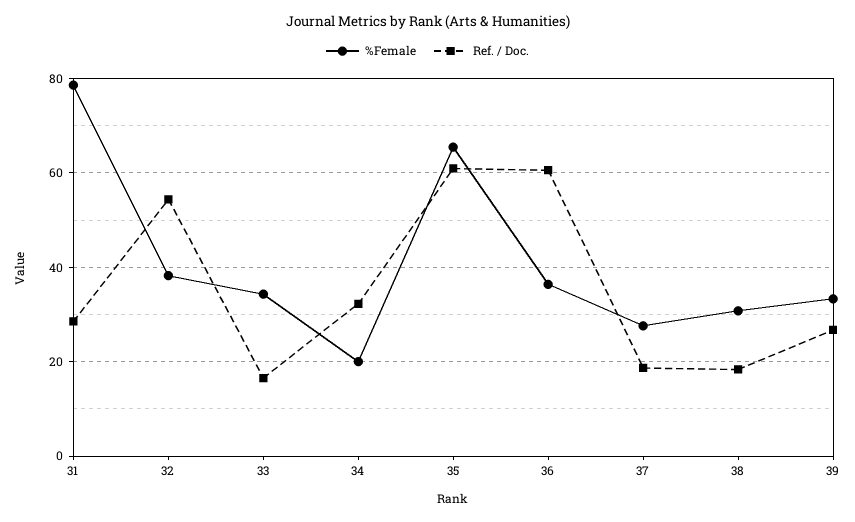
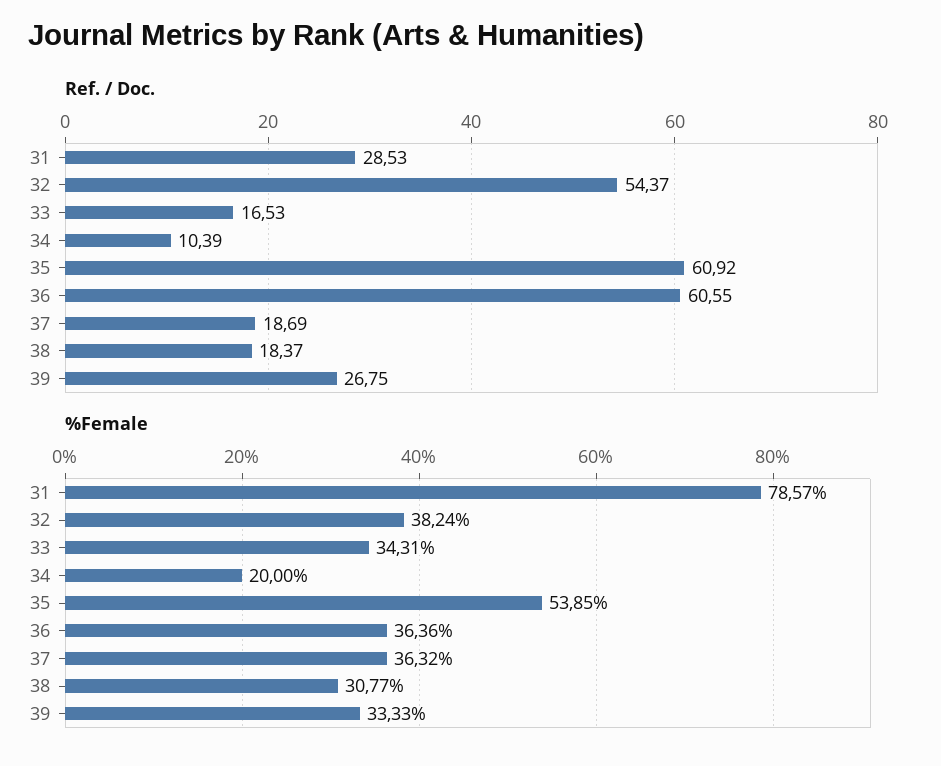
Ref. / Doc., 34: 32 -> 10.39
%Female, 35: 66 -> 53.85
%Female, 37: 28 -> 36.32

